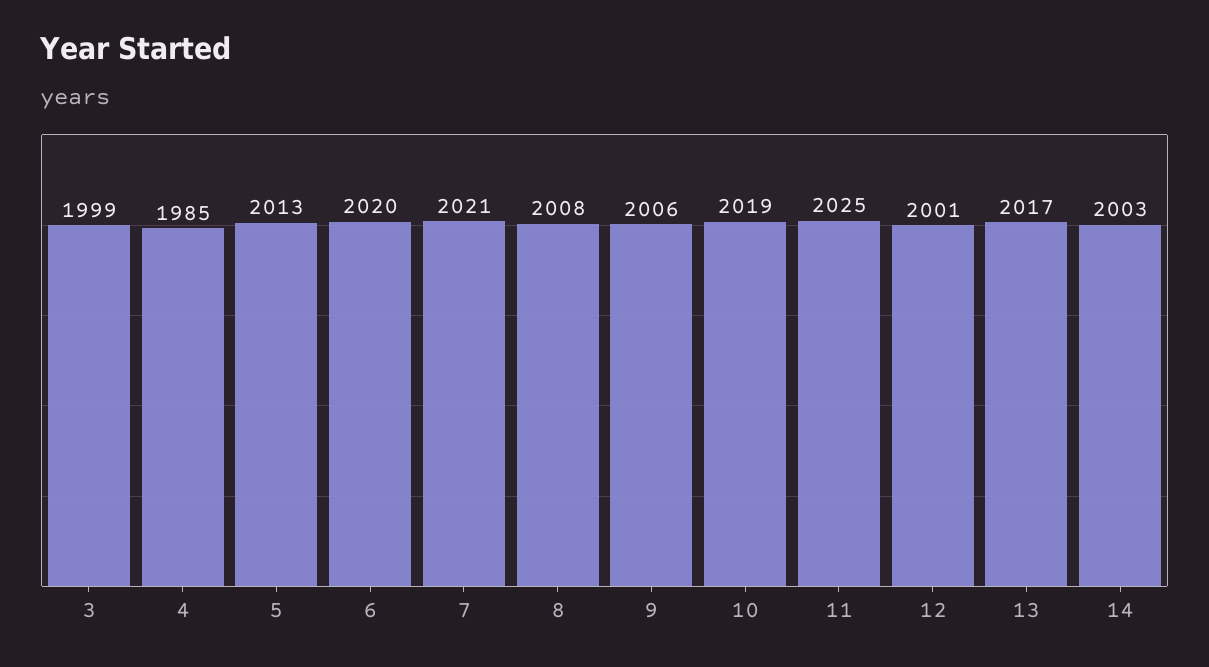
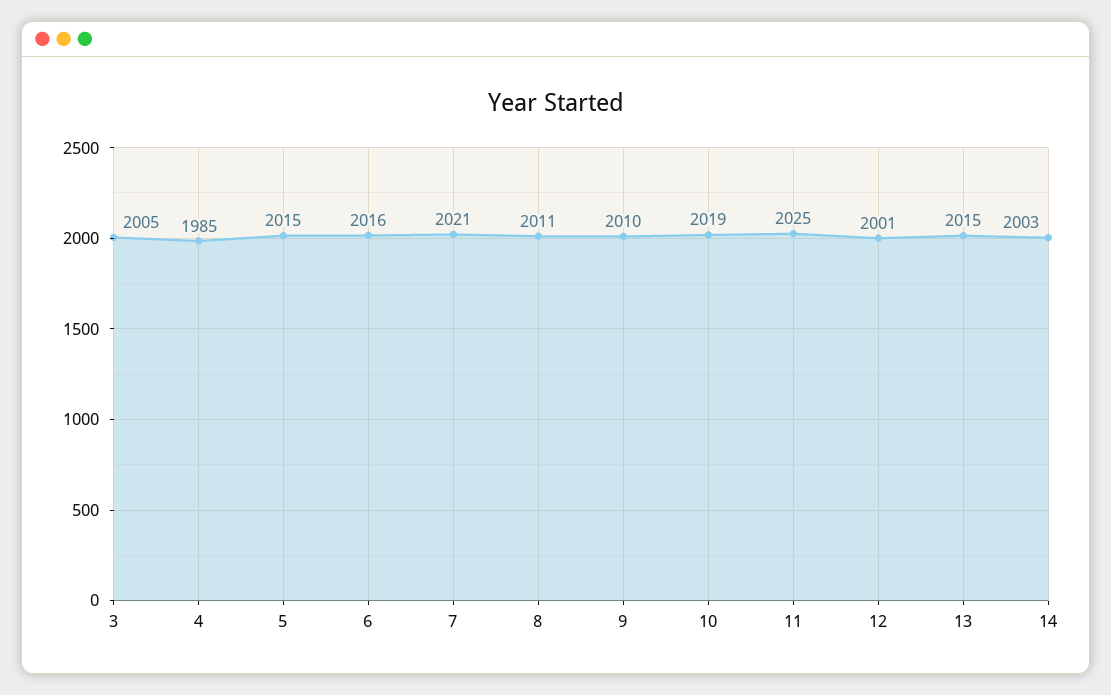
3: 1999 -> 2005
5: 2013 -> 2015
6: 2020 -> 2016
8: 2008 -> 2011
9: 2006 -> 2010
13: 2017 -> 2015

